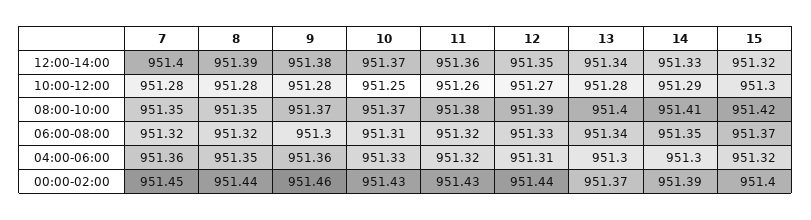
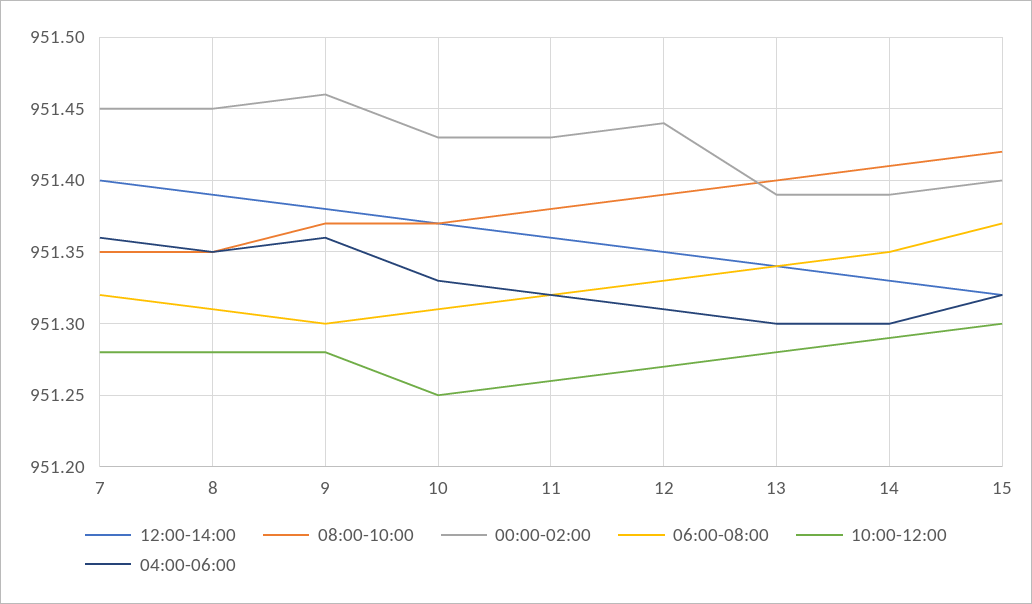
06:00-08:00, 8: 951.32 -> 951.31
00:00-02:00, 8: 951.44 -> 951.45
00:00-02:00, 13: 951.37 -> 951.39

